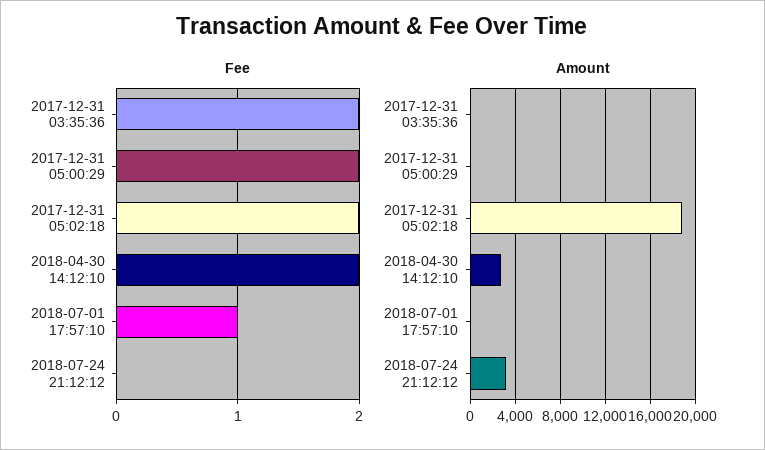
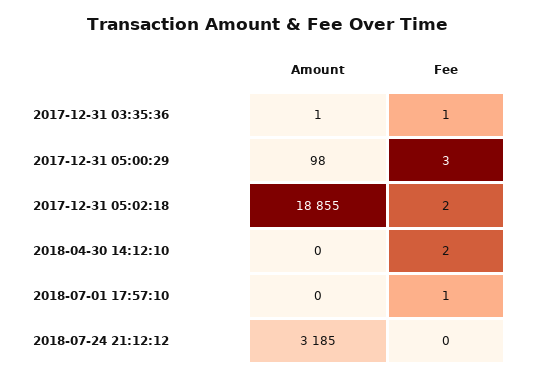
Fee, 2017-12-31 03:35:36: 2 -> 1
Fee, 2017-12-31 05:00:29: 2 -> 3
Amount, 2018-04-30 14:12:10: 3000 -> 0

